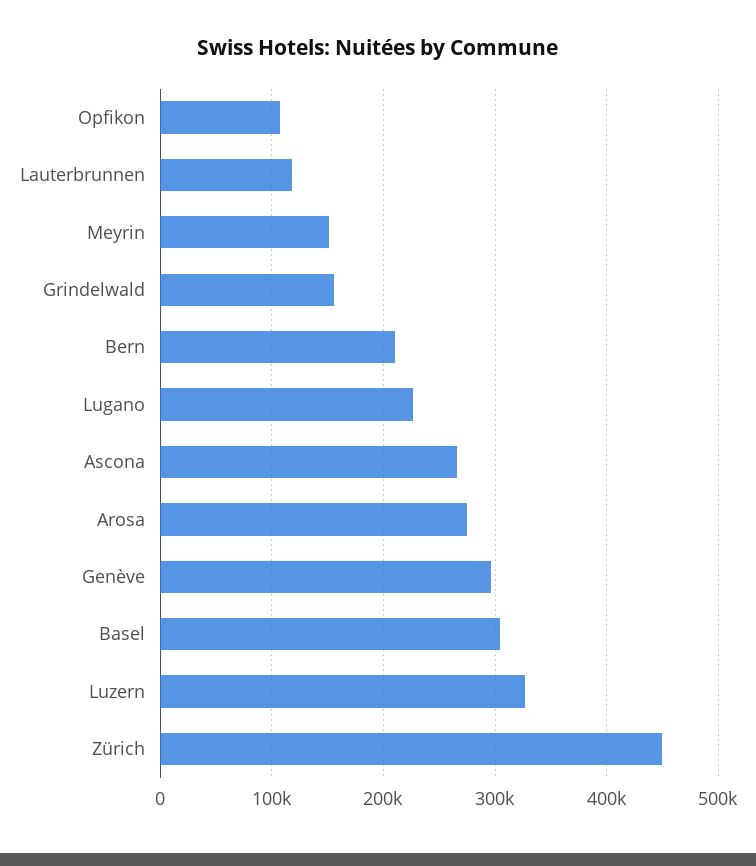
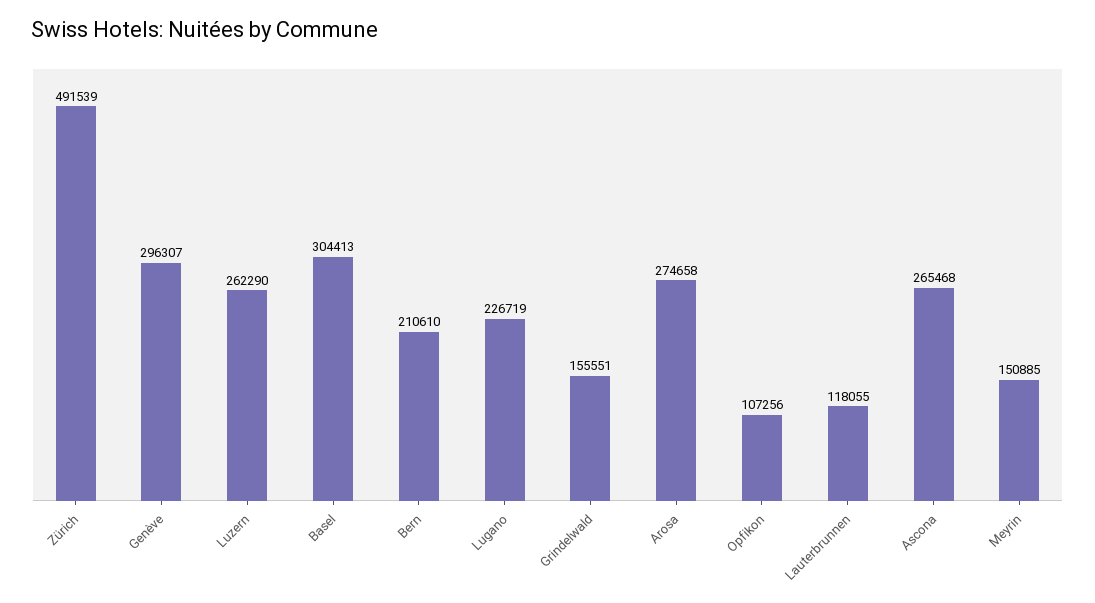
Luzern: 330000 -> 262290
Zürich: 450000 -> 491539

